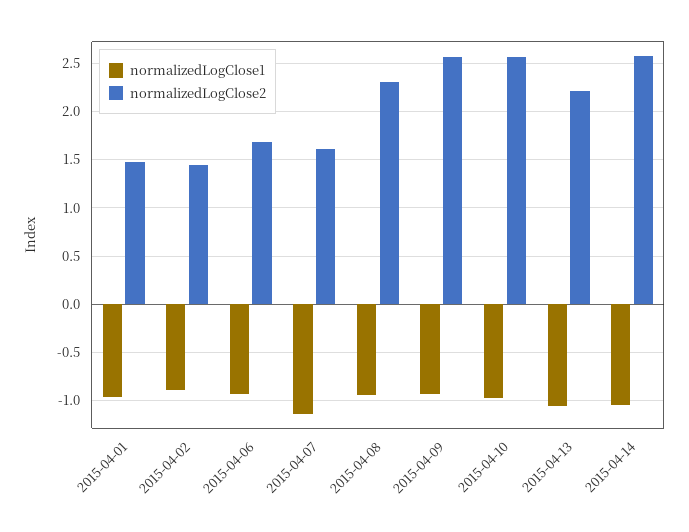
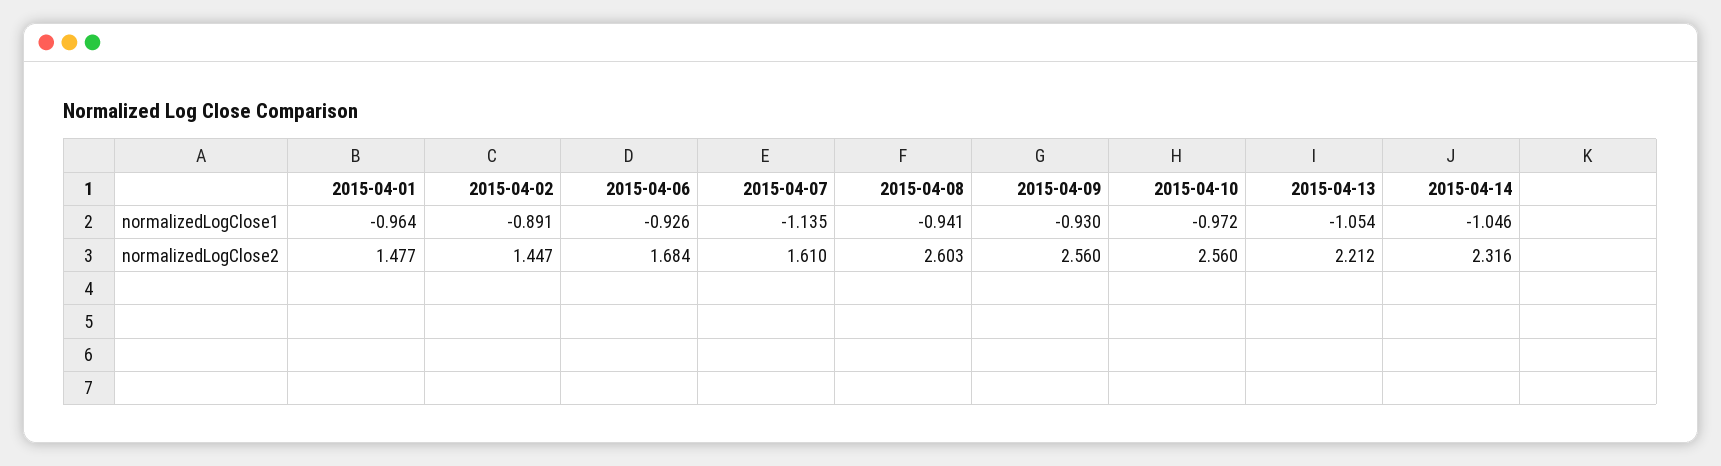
normalizedLogClose2, 2015-04-08: 2.3 -> 2.603
normalizedLogClose2, 2015-04-14: 2.6 -> 2.316

